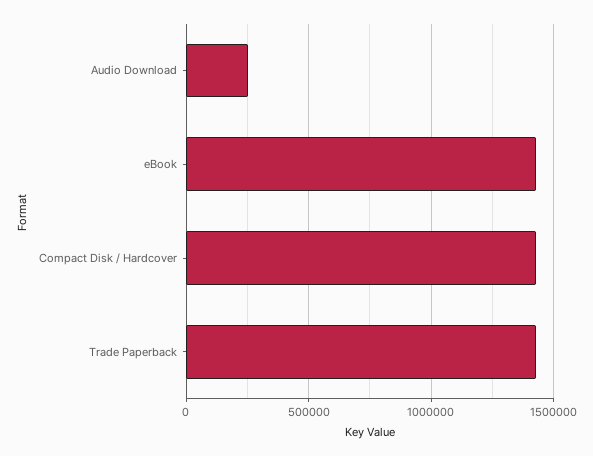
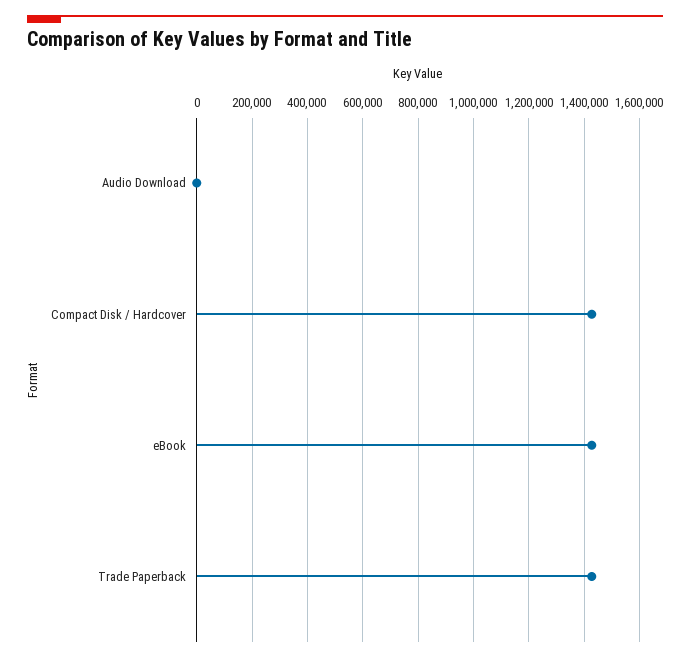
Audio Download: 250000 -> 0

